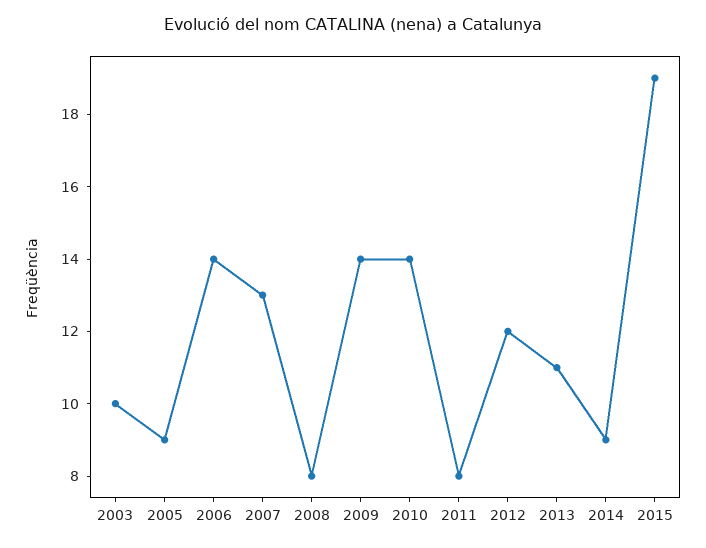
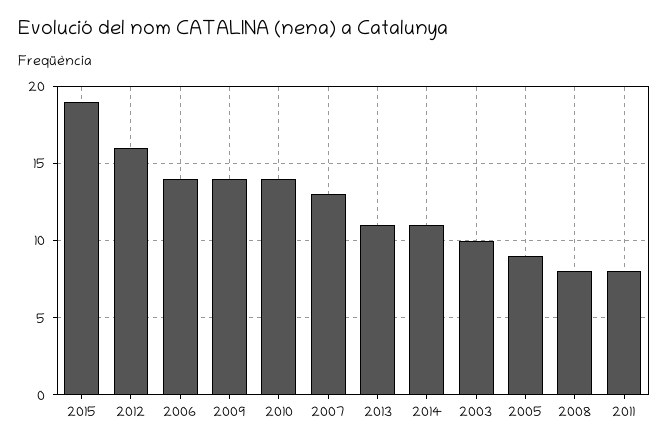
2012: 12 -> 16
2014: 9 -> 11

